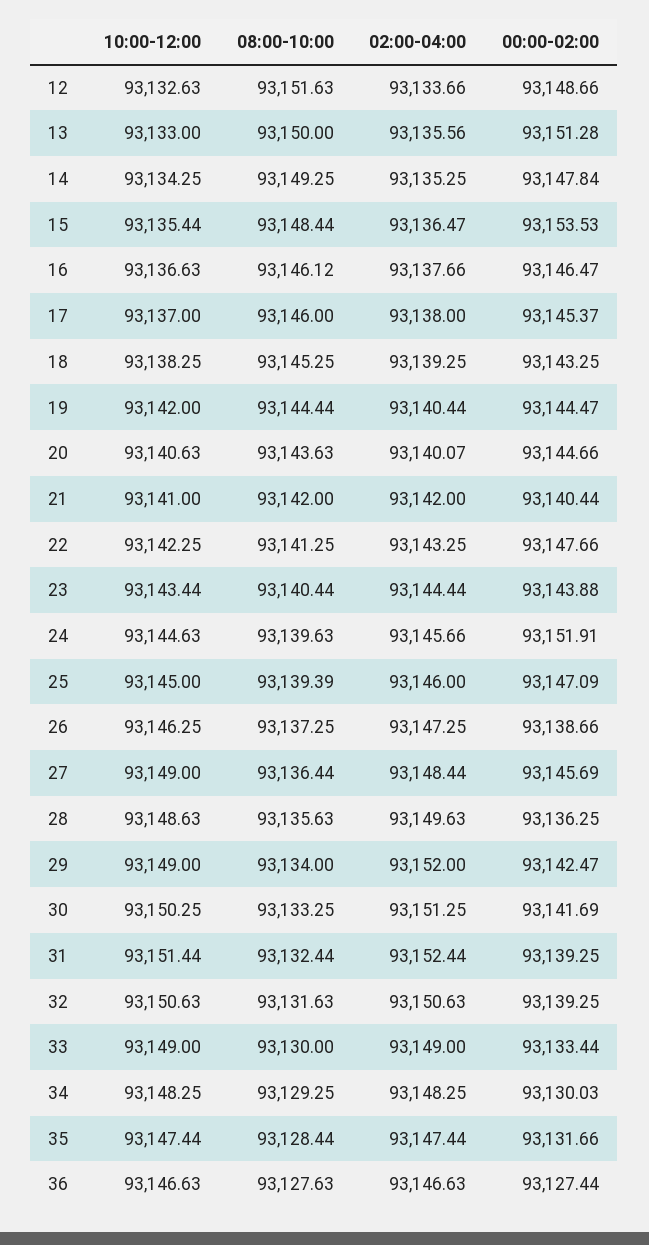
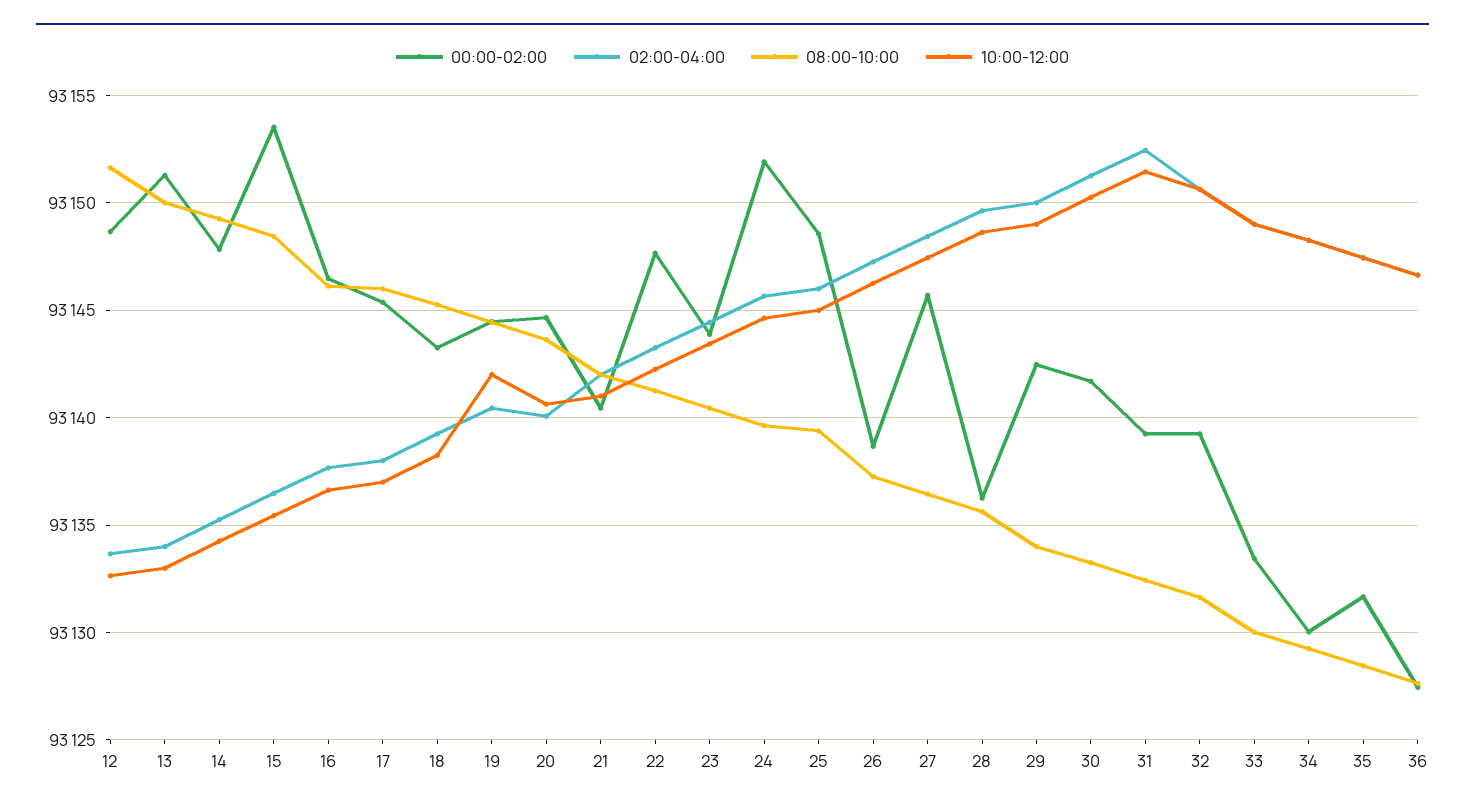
02:00-04:00, 13: 93135.56 -> 93134
00:00-02:00, 25: 93147.09 -> 93148.5
10:00-12:00, 27: 93149 -> 93147.5
02:00-04:00, 29: 93152 -> 93150

